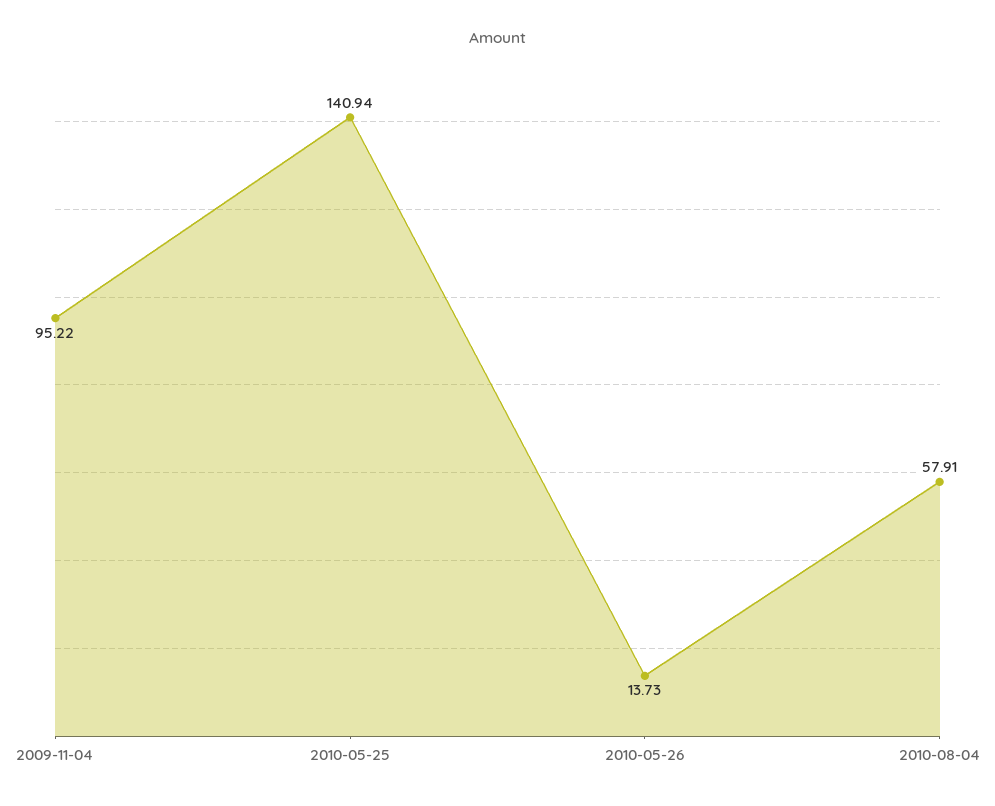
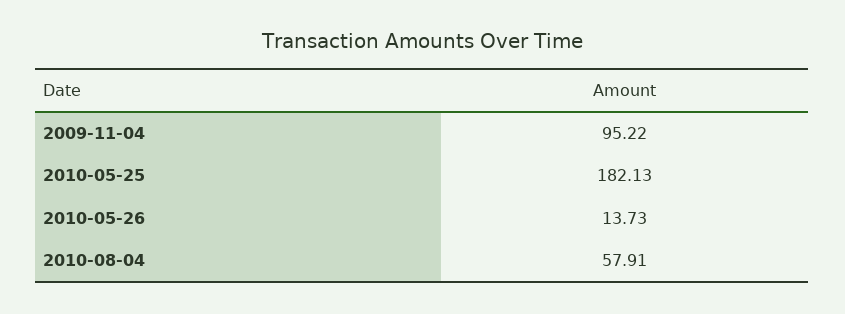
2010-05-25: 140.94 -> 182.13

